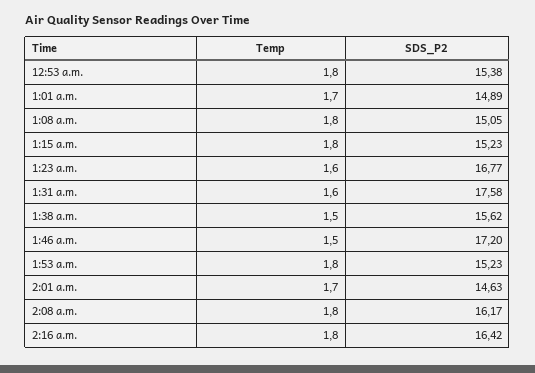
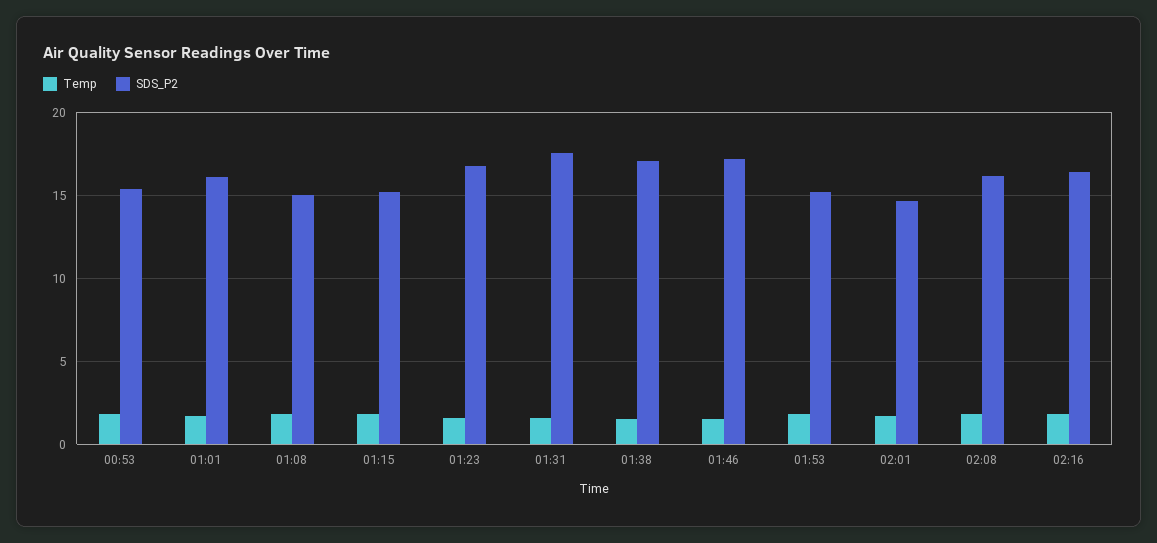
SDS_P2, 1:01 a.m.: 14.89 -> 16
SDS_P2, 1:38 a.m.: 15.62 -> 17

